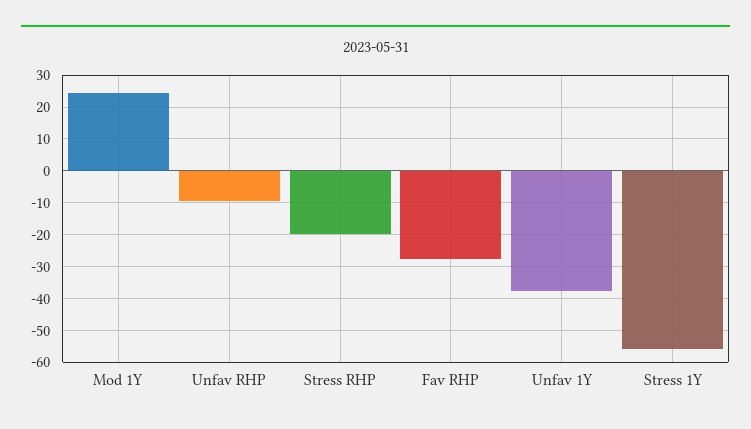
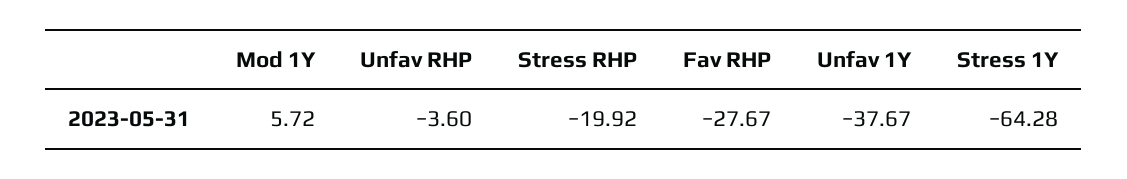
Mod 1Y: 24 -> 5.72
Unfav RHP: -10 -> -3.6
Stress 1Y: -56 -> -64.28

